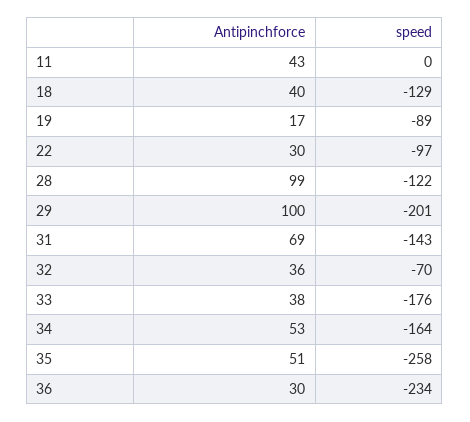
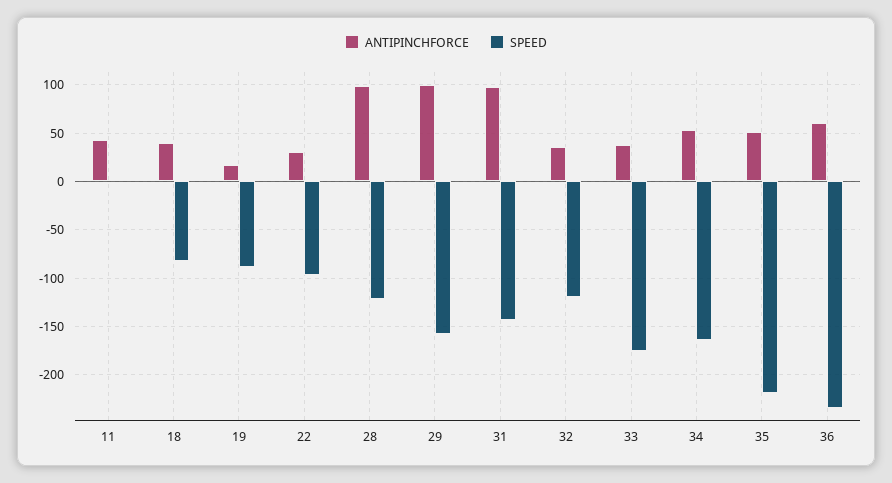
speed, 18: -129 -> -80
speed, 29: -201 -> -160
Antipinchforce, 31: 69 -> 100
speed, 32: -70 -> -120
speed, 35: -258 -> -220
Antipinchforce, 36: 30 -> 60

